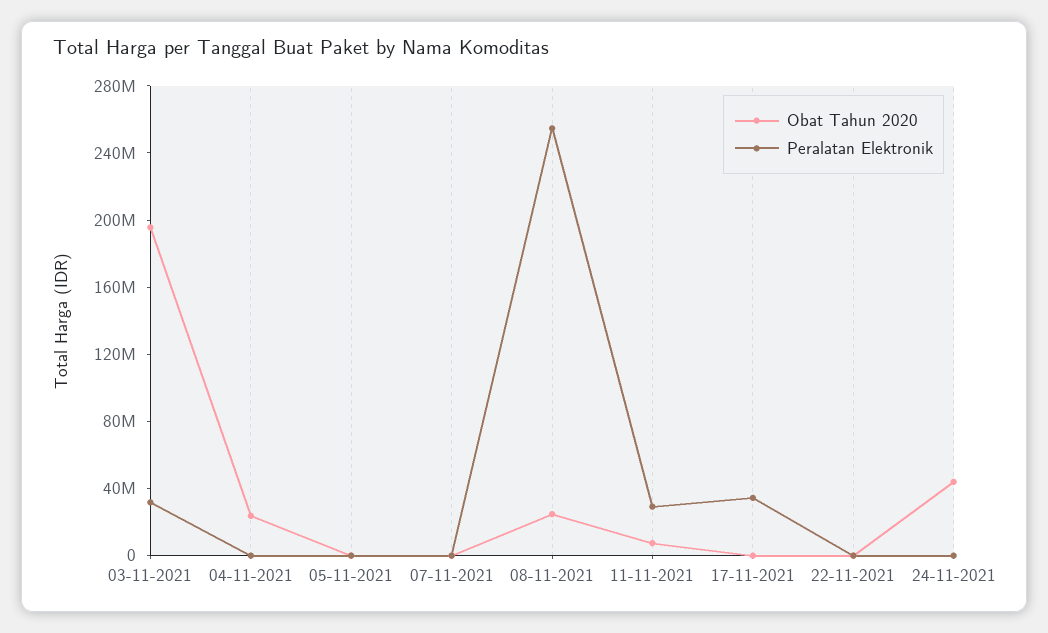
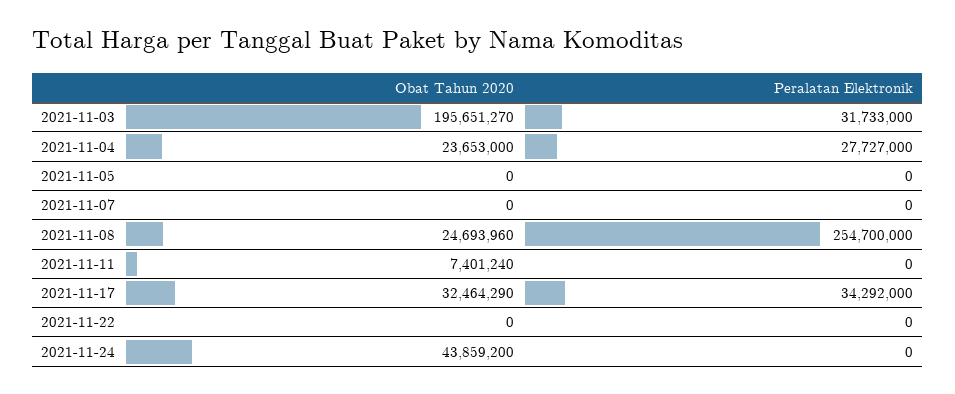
Peralatan Elektronik, 04-11-2021: 0 -> 27727000
Peralatan Elektronik, 11-11-2021: 30000000 -> 0
Obat Tahun 2020, 17-11-2021: 0 -> 32464290

